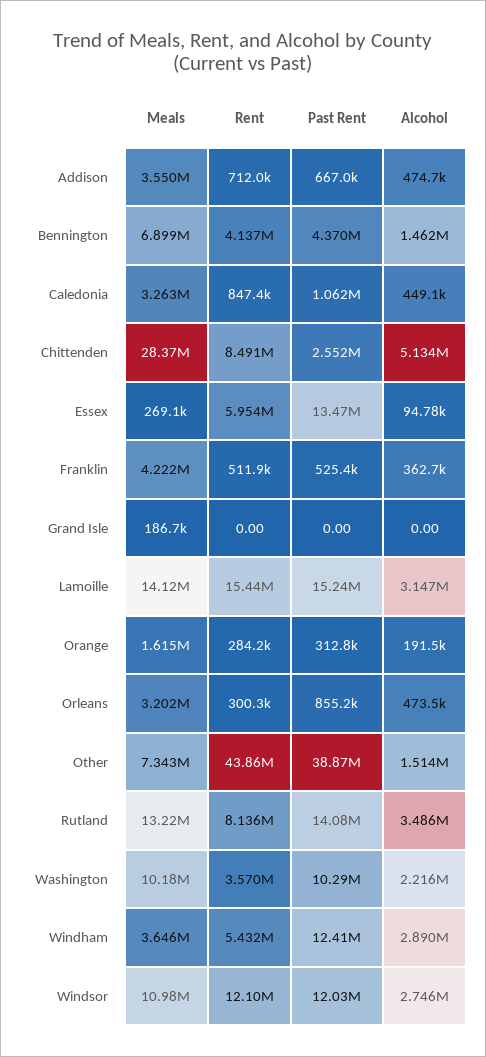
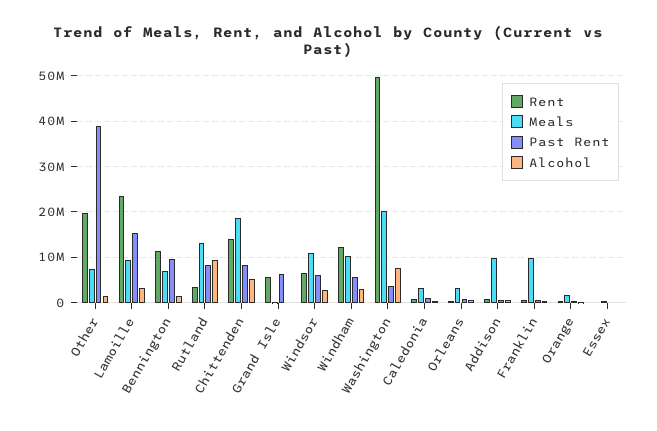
Meals, Addison: 3550000 -> 10000000
Rent, Bennington: 4137000 -> 12000000
Past Rent, Bennington: 4370000 -> 10000000
Meals, Chittenden: 28370000 -> 18000000
Rent, Chittenden: 8491000 -> 14000000
Past Rent, Chittenden: 2552000 -> 8000000
Rent, Essex: 5954000 -> 0
Past Rent, Essex: 13470000 -> 0
Meals, Franklin: 4222000 -> 10000000
Rent, Grand Isle: 0 -> 6000000
Past Rent, Grand Isle: 0 -> 6000000
Meals, Lamoille: 14120000 -> 10000000
Rent, Lamoille: 15440000 -> 24000000
Rent, Other: 43860000 -> 20000000
Rent, Rutland: 8136000 -> 4000000
Past Rent, Rutland: 14080000 -> 8000000
Alcohol, Rutland: 3486000 -> 10000000
Meals, Washington: 10180000 -> 20000000
Rent, Washington: 3570000 -> 50000000
Past Rent, Washington: 10290000 -> 4000000
Alcohol, Washington: 2216000 -> 8000000
Meals, Windham: 3646000 -> 10000000
Rent, Windham: 5432000 -> 12000000
Past Rent, Windham: 12410000 -> 6000000
Rent, Windsor: 12100000 -> 6000000
Past Rent, Windsor: 12030000 -> 6000000

